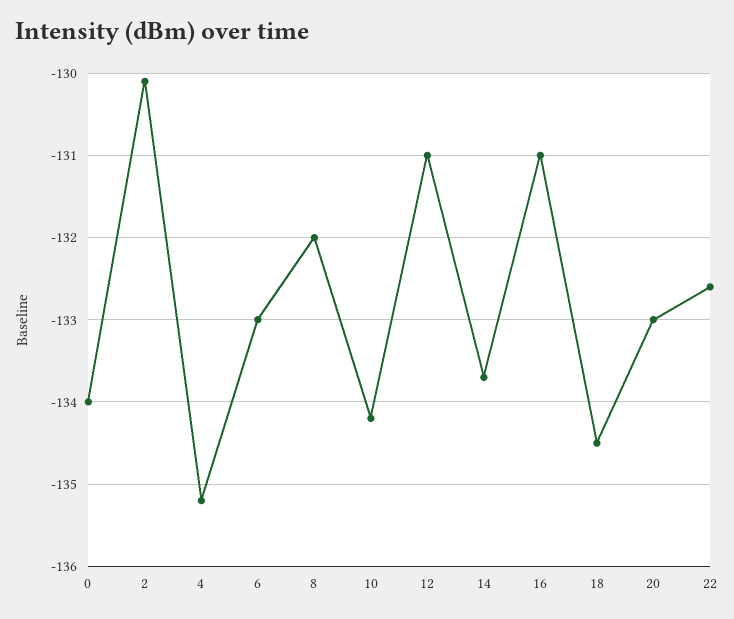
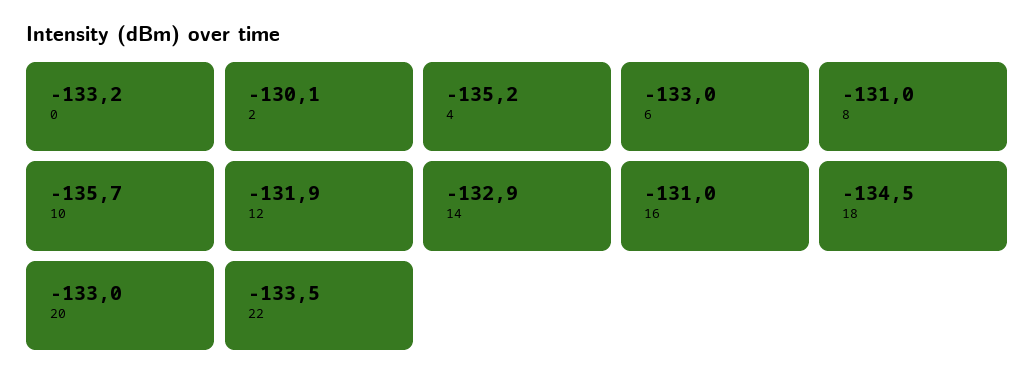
0: -134 -> -133.2
8: -132 -> -131
10: -134.2 -> -135.7
12: -131 -> -131.9
14: -133.7 -> -132.9
22: -132.6 -> -133.5

